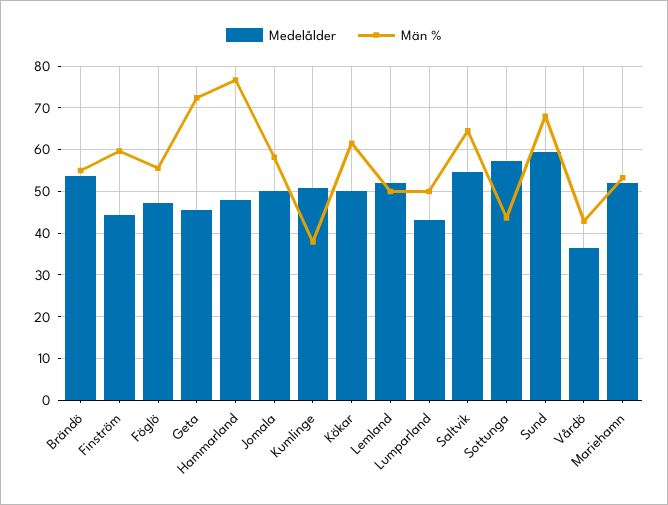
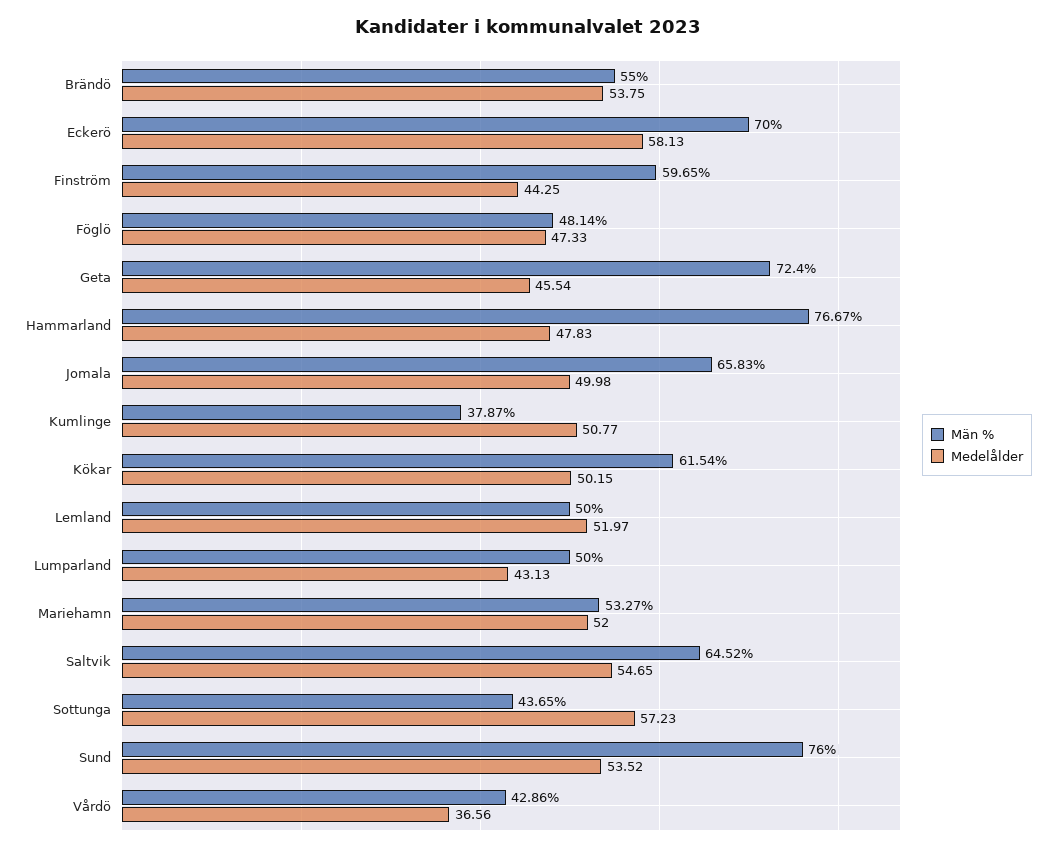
Män %, Föglö: 56 -> 48.14
Män %, Jomala: 58 -> 65.83
Medelålder, Sund: 60 -> 53.52
Män %, Sund: 68 -> 76
Män %, Eckerö: none -> 70
Medelålder, Eckerö: none -> 58.13

